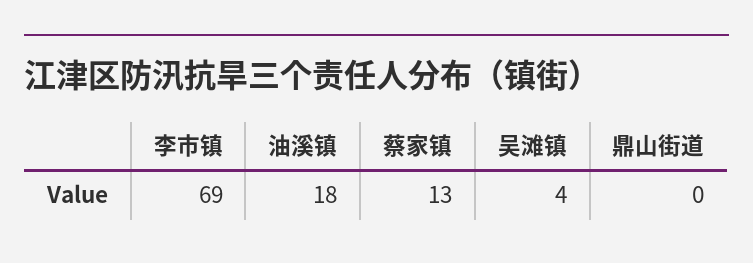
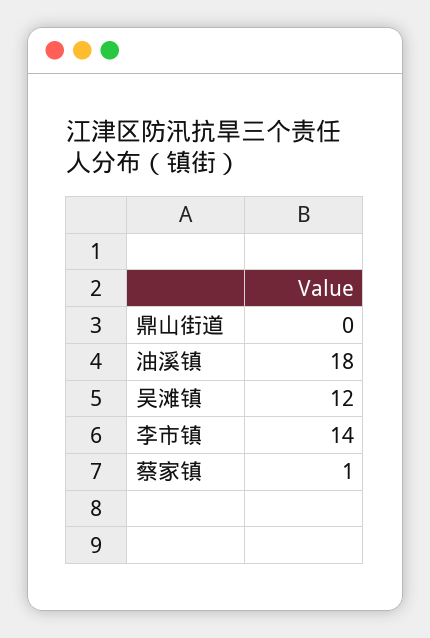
李市镇: 69 -> 14
蔡家镇: 13 -> 1
吴滩镇: 4 -> 12

